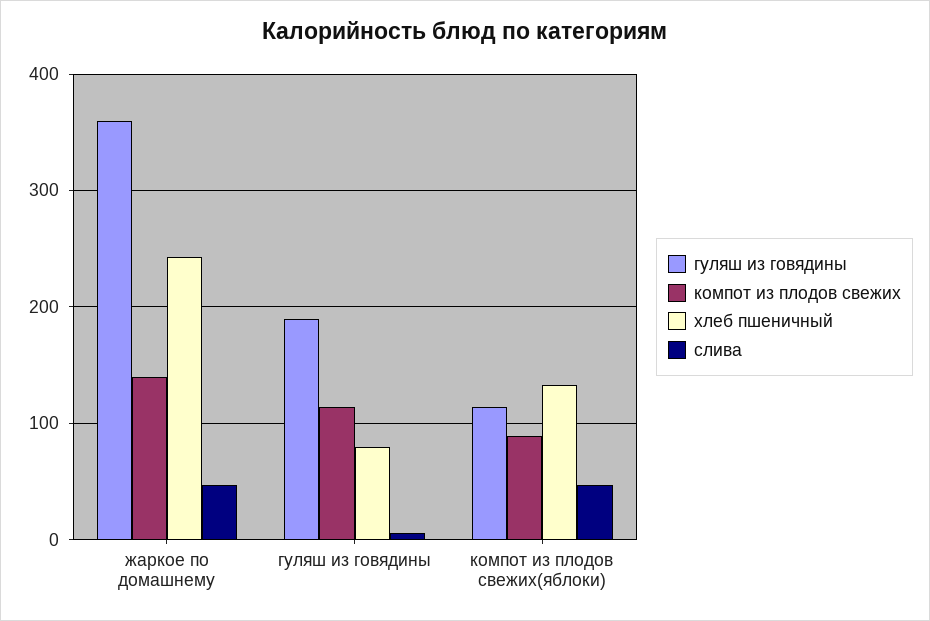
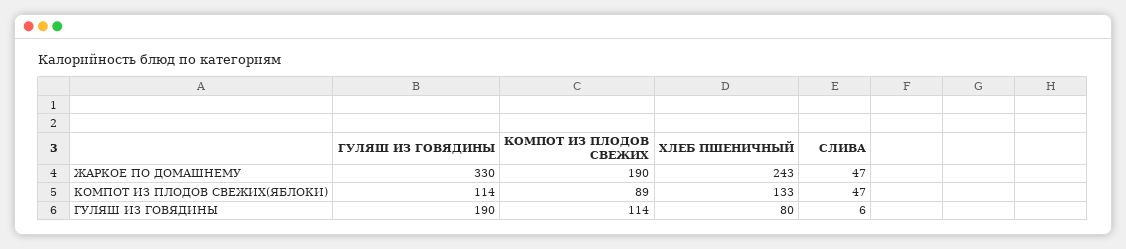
гуляш из говядины, жаркое по домашнему: 360 -> 330
компот из плодов свежих, жаркое по домашнему: 140 -> 190

